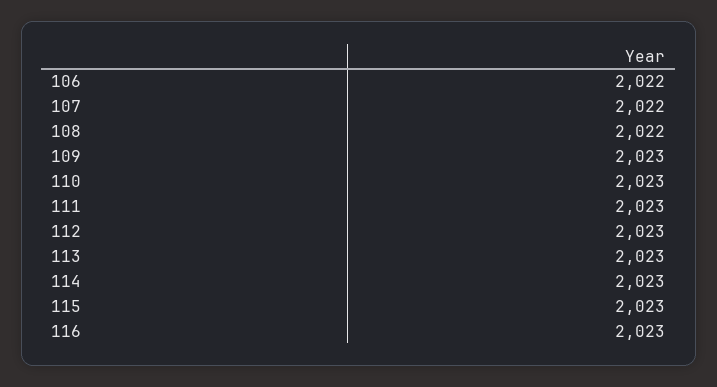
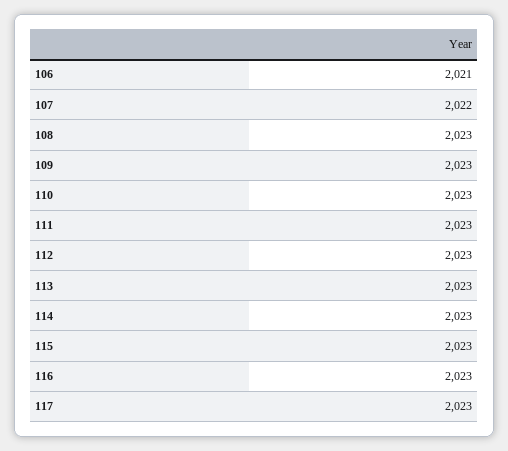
106: 2022 -> 2021
108: 2022 -> 2023
117: none -> 2023

